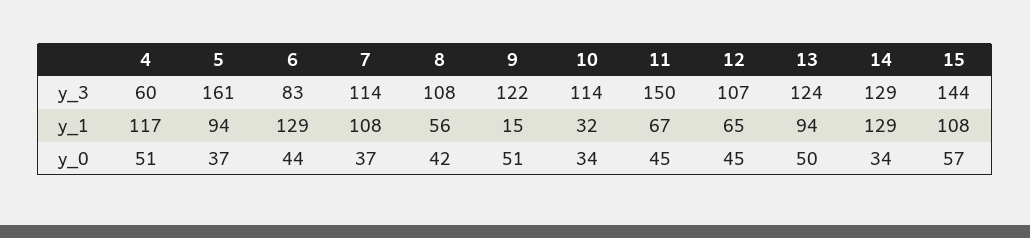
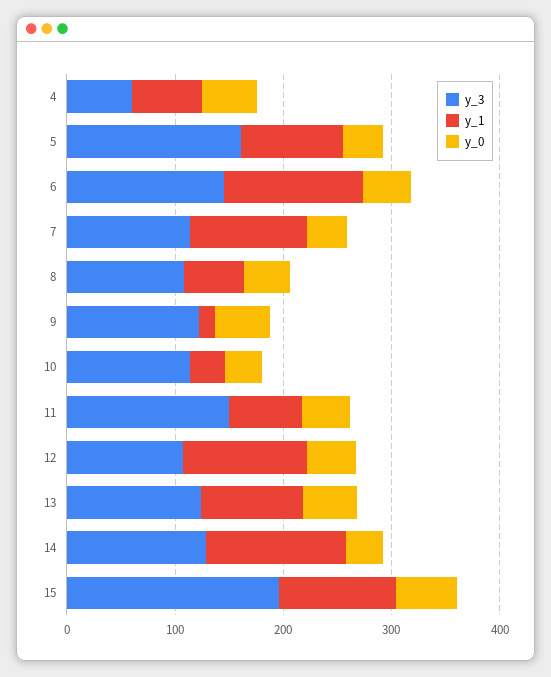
y_3, 6: 83 -> 140
y_3, 15: 144 -> 200
y_1, 4: 117 -> 60
y_1, 12: 65 -> 120

